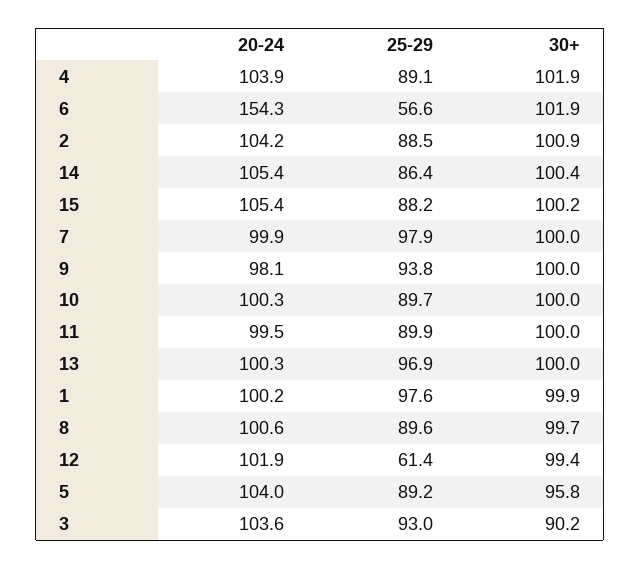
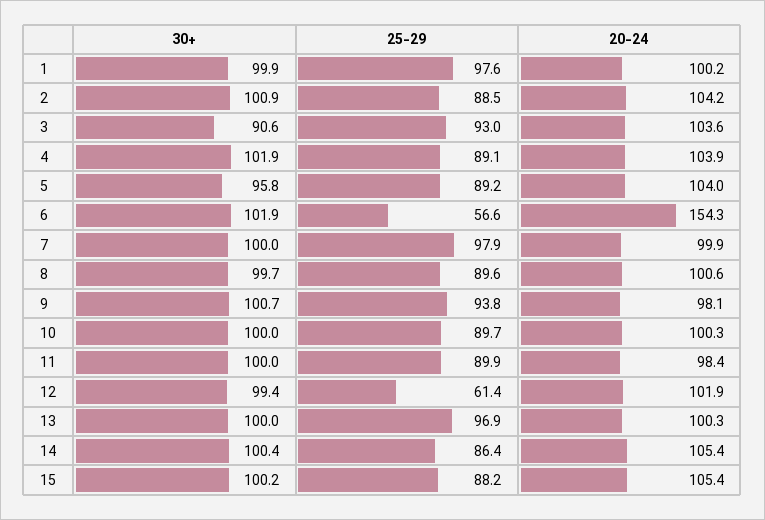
30+, 9: 100 -> 100.7
20-24, 11: 99.5 -> 98.4
30+, 3: 90.2 -> 90.6

